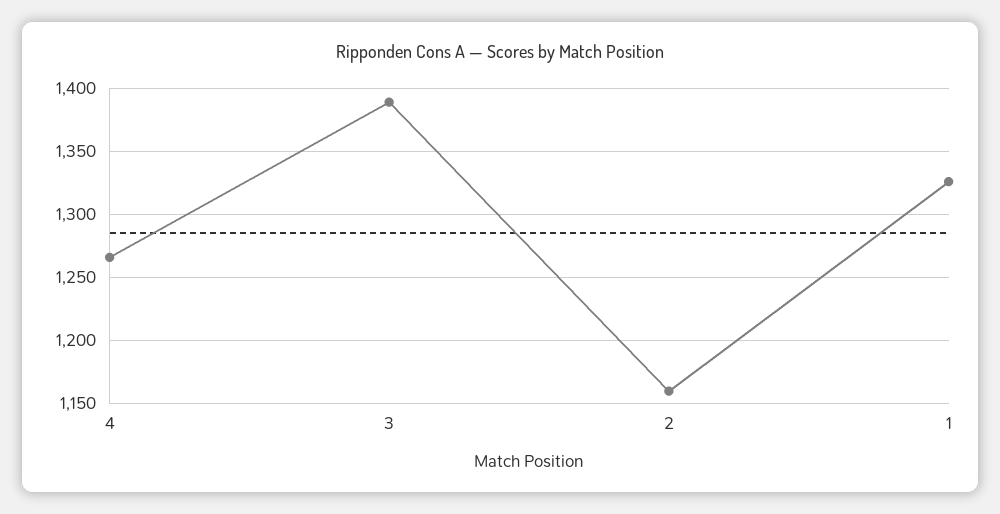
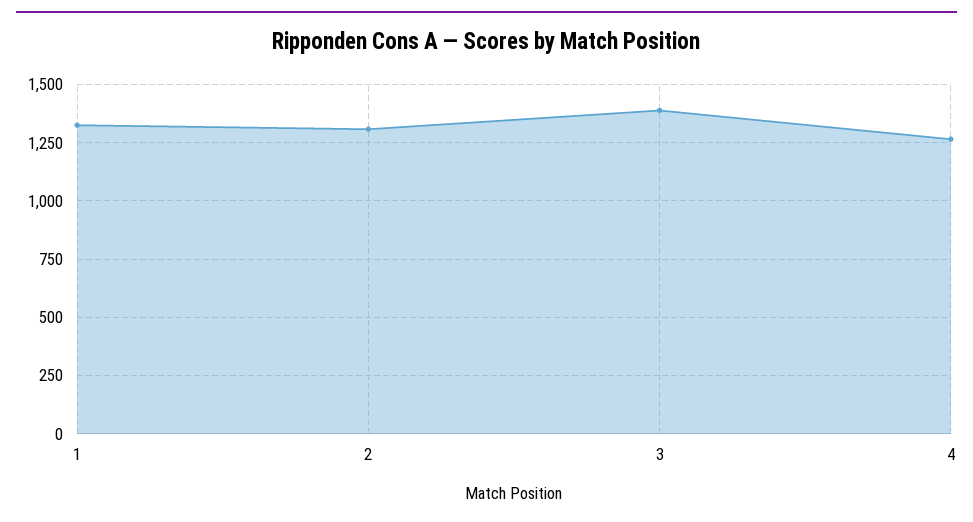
2: 1160 -> 1300

